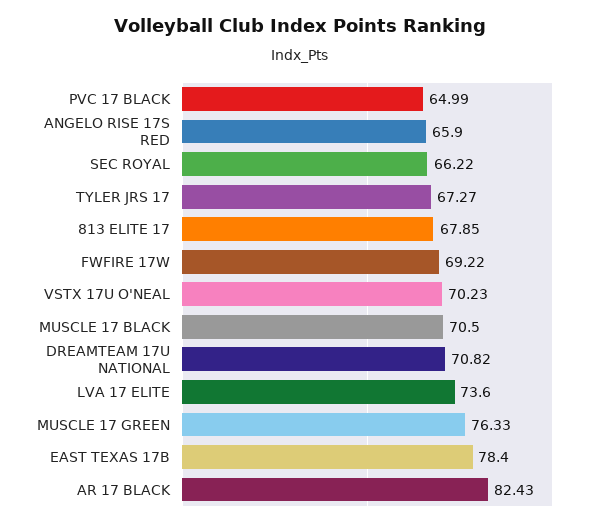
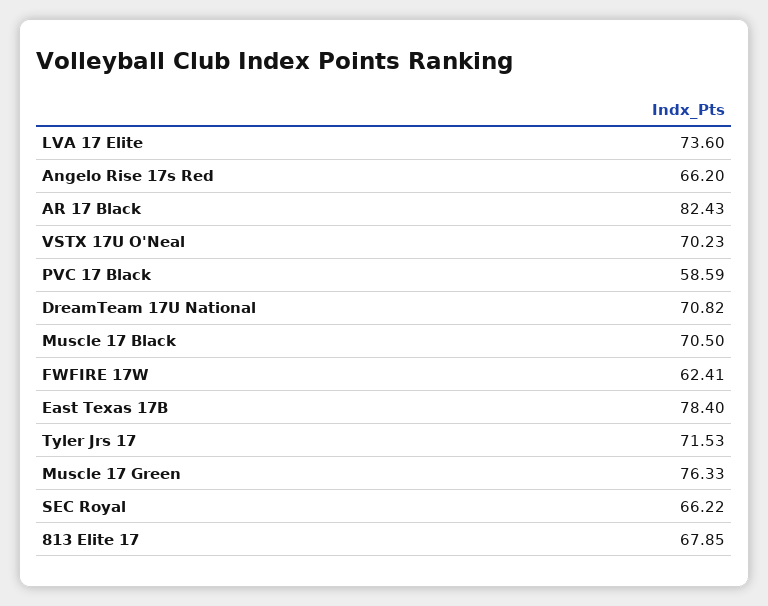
PVC 17 BLACK: 64.99 -> 58.59
ANGELO RISE 17S RED: 65.9 -> 66.2
TYLER JRS 17: 67.27 -> 71.53
FWFIRE 17W: 69.22 -> 62.41

